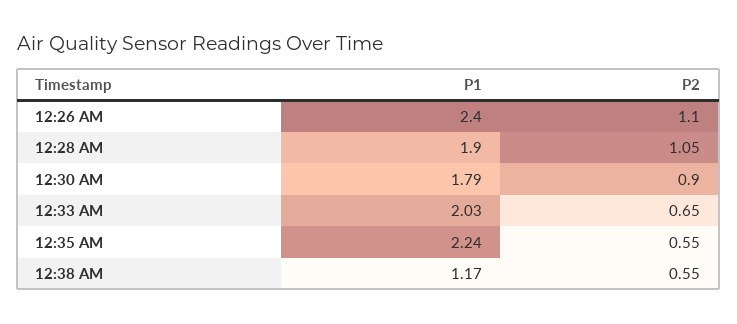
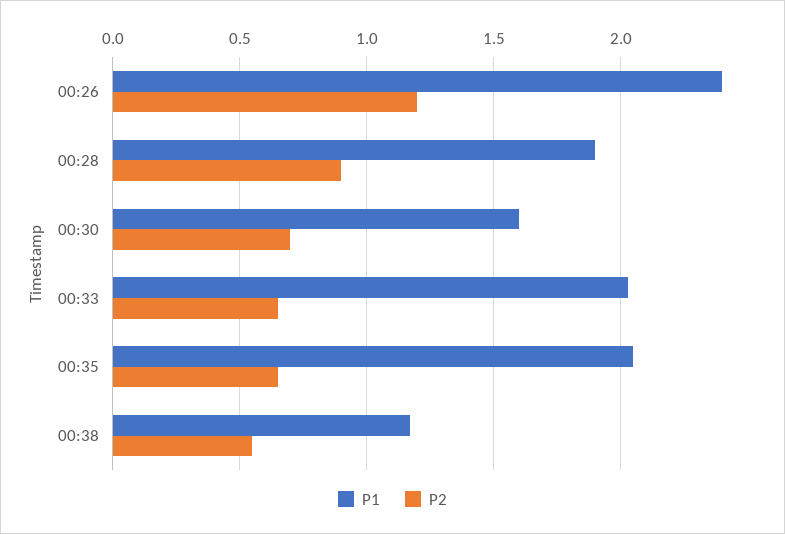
P2, 12:26 AM: 1.1 -> 1.2
P2, 12:28 AM: 1.05 -> 0.9
P1, 12:30 AM: 1.79 -> 1.6
P2, 12:30 AM: 0.9 -> 0.7
P1, 12:35 AM: 2.24 -> 2.05
P2, 12:35 AM: 0.55 -> 0.65

